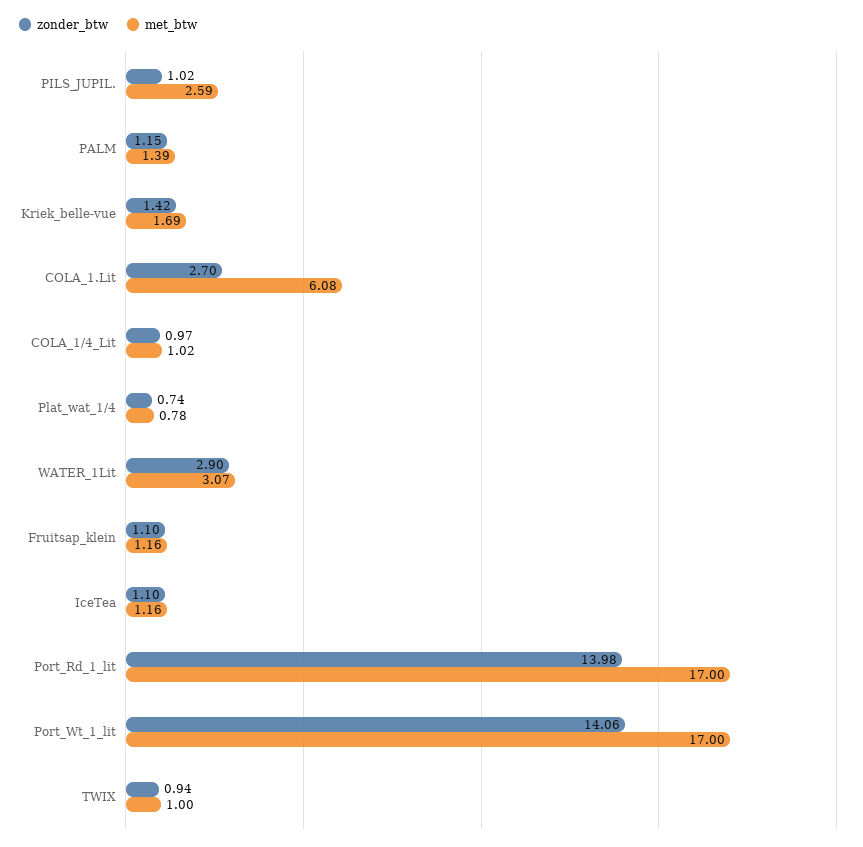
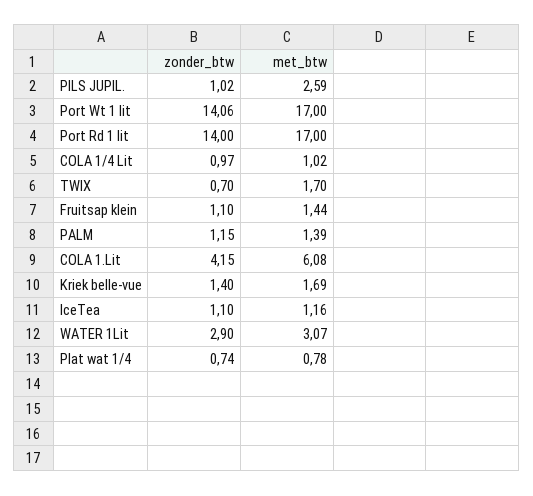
zonder_btw, Kriek_belle-vue: 1.42 -> 1.4
zonder_btw, COLA_1.Lit: 2.7 -> 4.15
met_btw, Fruitsap_klein: 1.16 -> 1.44
zonder_btw, Port_Rd_1_lit: 13.98 -> 14
zonder_btw, TWIX: 0.94 -> 0.7
met_btw, TWIX: 1 -> 1.7

